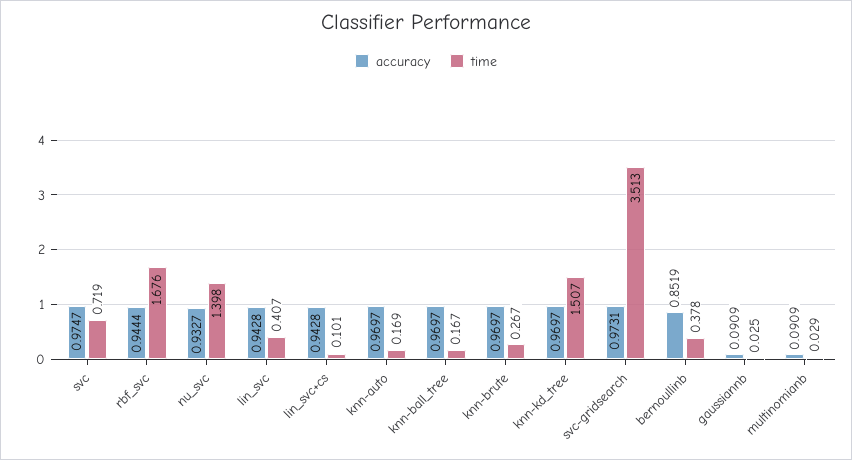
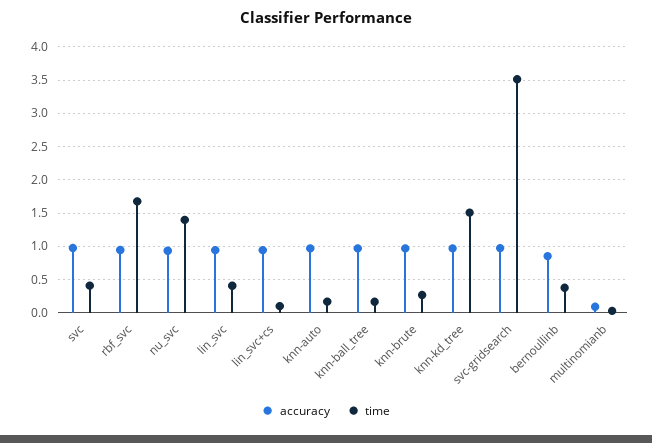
time, svc: 0.719 -> 0.4
accuracy, gaussiannb: 0.0909 -> none
time, gaussiannb: 0.025 -> none

